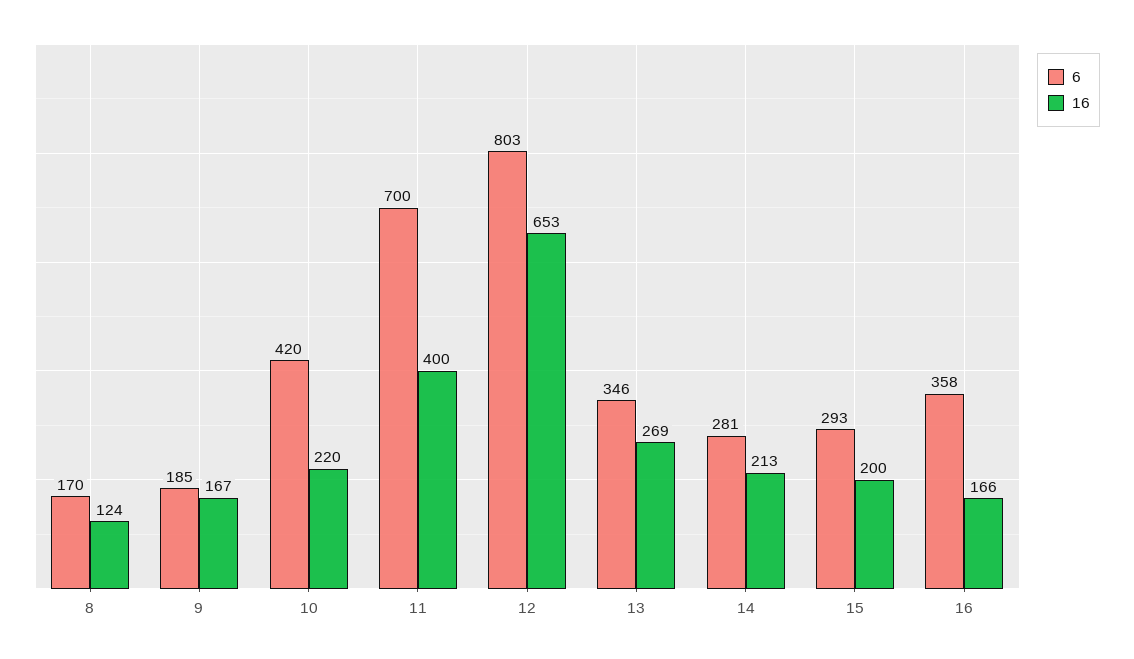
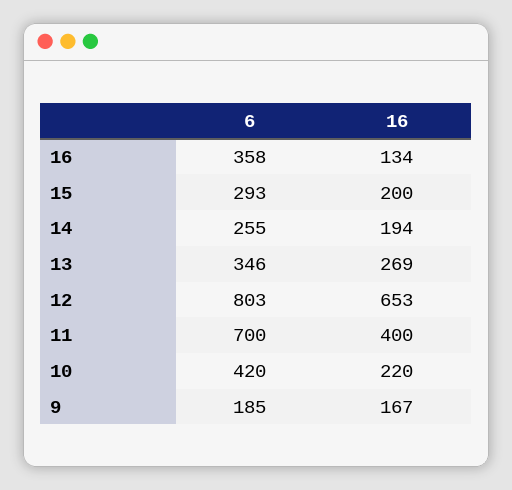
6, 8: 170 -> none
16, 8: 124 -> none
6, 14: 281 -> 255
16, 14: 213 -> 194
16, 16: 166 -> 134

